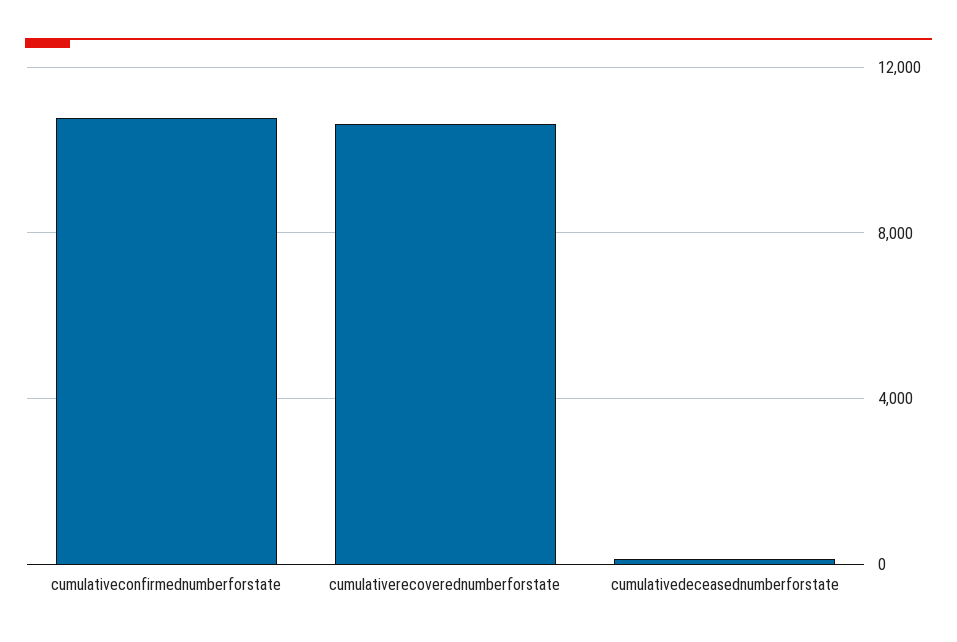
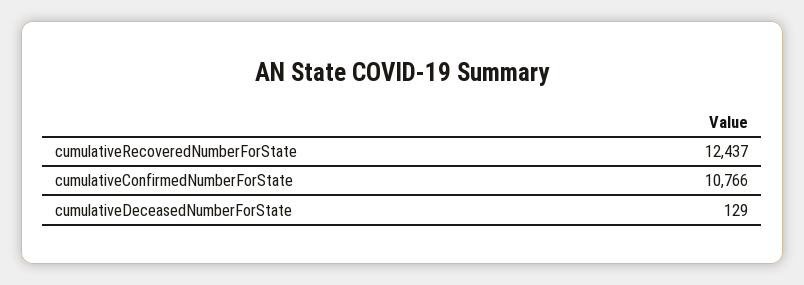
cumulativerecoverednumberforstate: 10500 -> 12437

